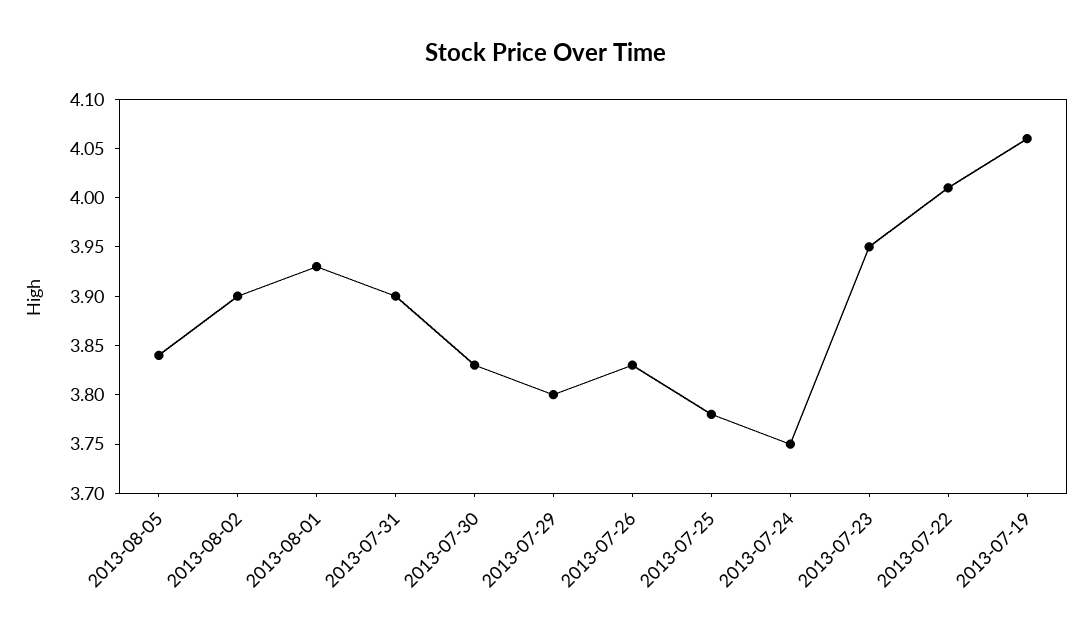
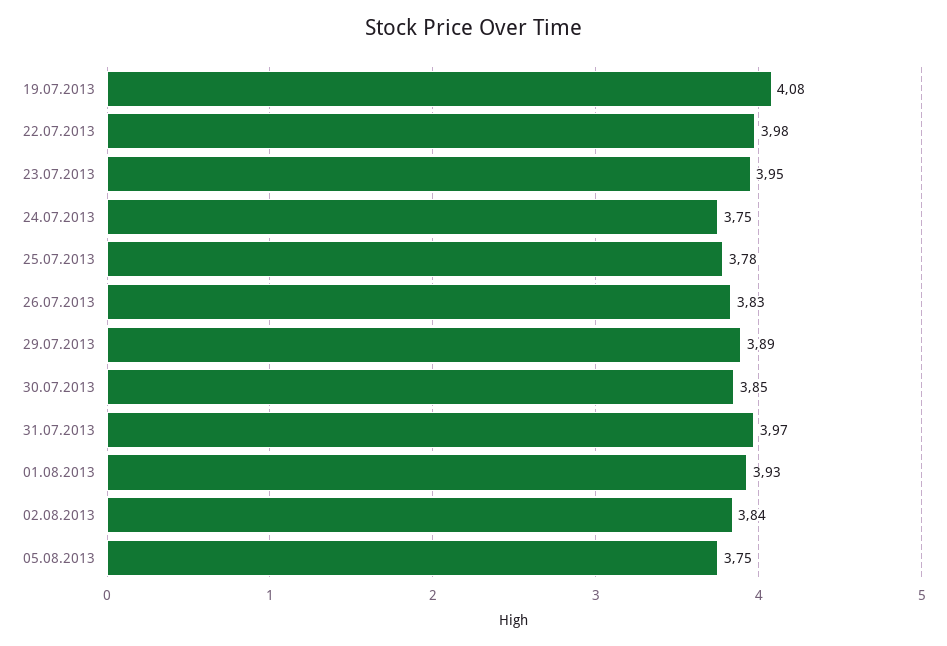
2013-08-05: 3.84 -> 3.75
2013-08-02: 3.9 -> 3.84
2013-07-31: 3.9 -> 3.97
2013-07-30: 3.83 -> 3.85
2013-07-29: 3.8 -> 3.89
2013-07-22: 4.01 -> 3.98
2013-07-19: 4.06 -> 4.08

